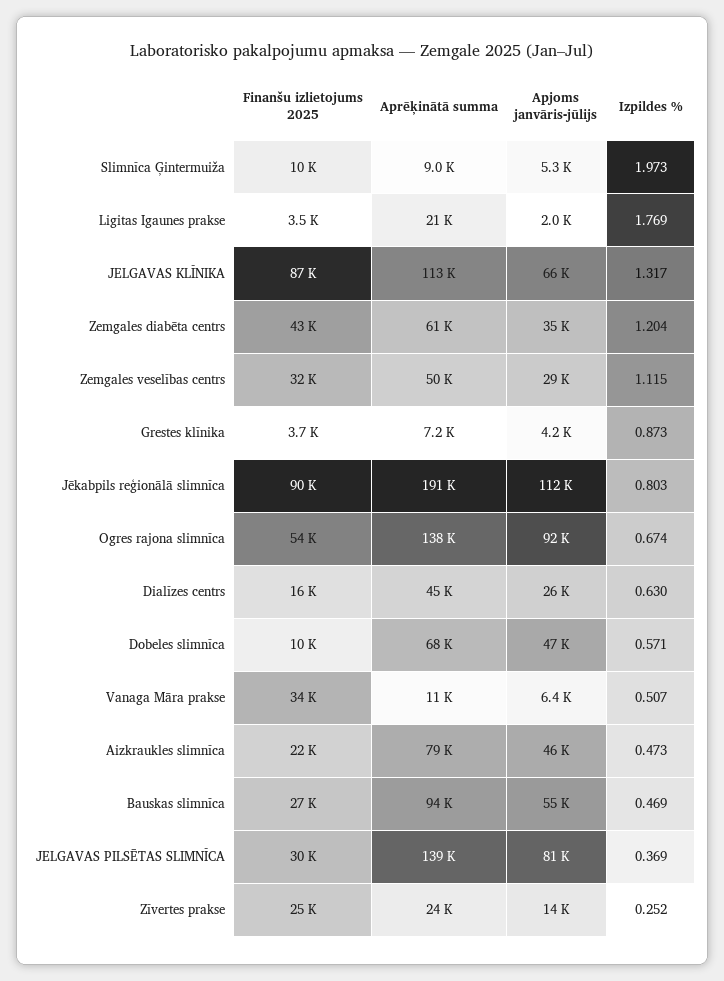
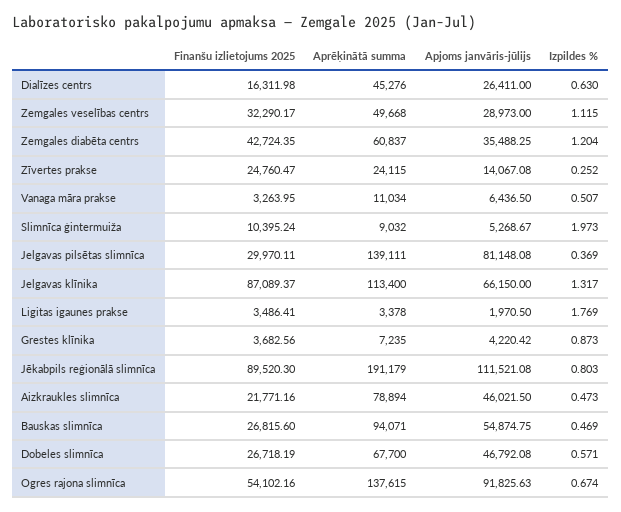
Aprēķinātā summa, Ligitas Igaunes prakse: 21000 -> 3378
Finanšu izlietojums 2025, Dobeles slimnīca: 10000 -> 26718.19
Finanšu izlietojums 2025, Vanaga Māra prakse: 34000 -> 3263.95

